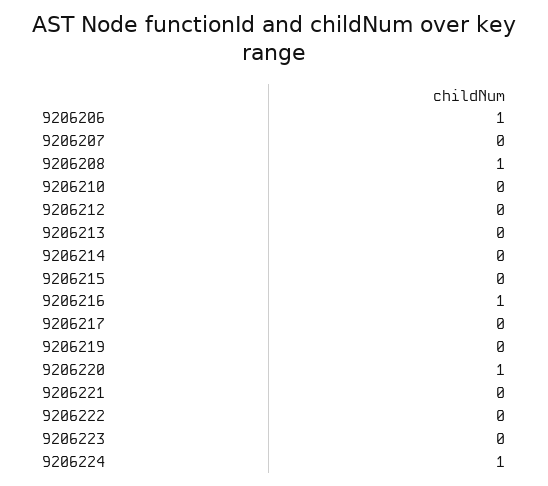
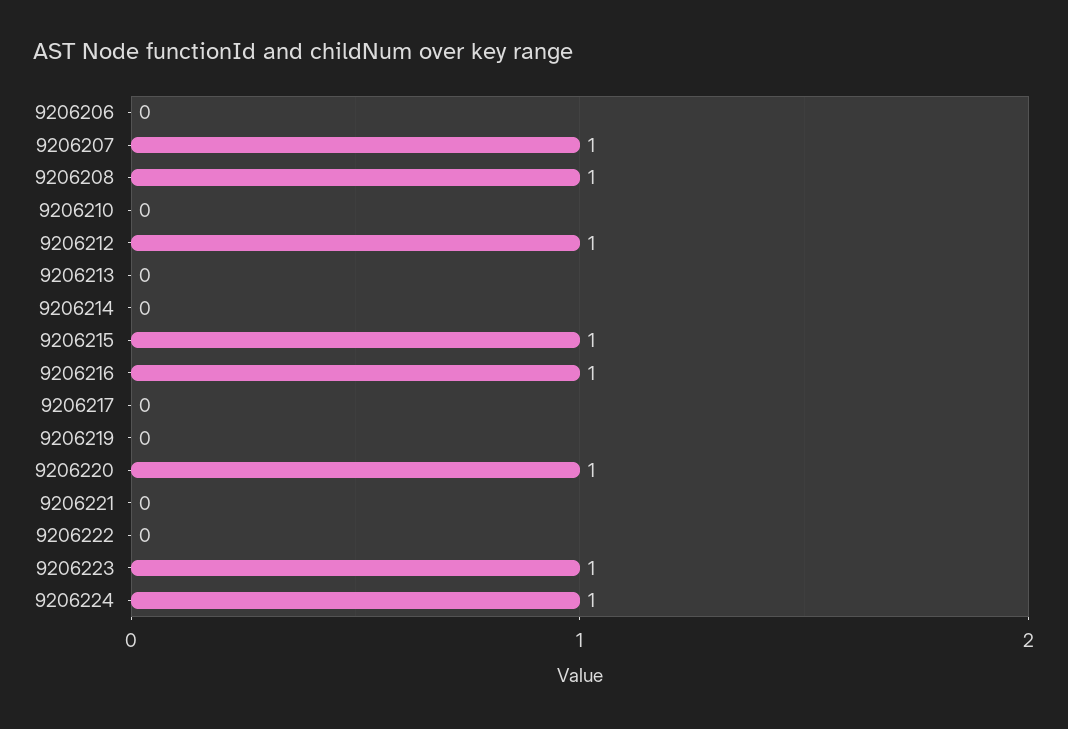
9206206: 1 -> 0
9206207: 0 -> 1
9206212: 0 -> 1
9206215: 0 -> 1
9206223: 0 -> 1

